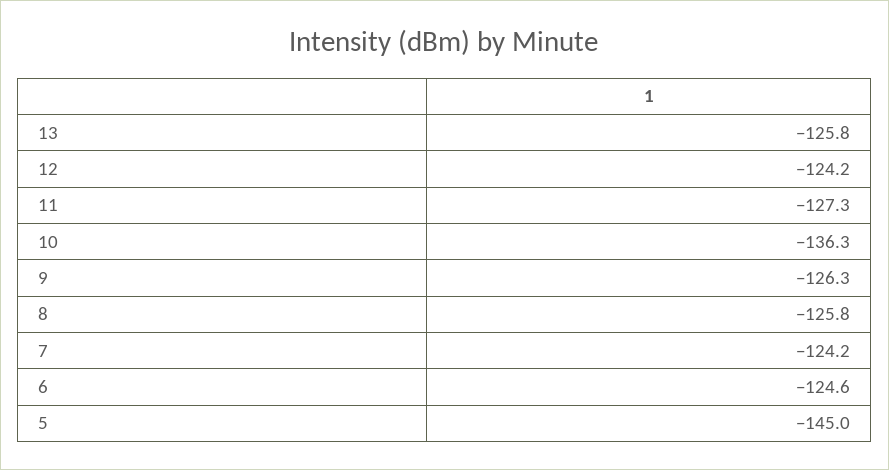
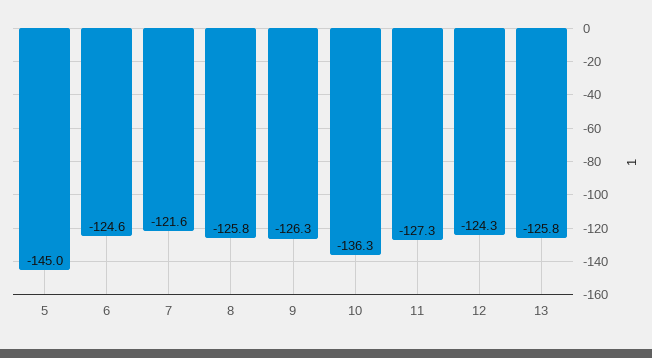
12: -124.2 -> -124.3
7: -124.2 -> -121.6

